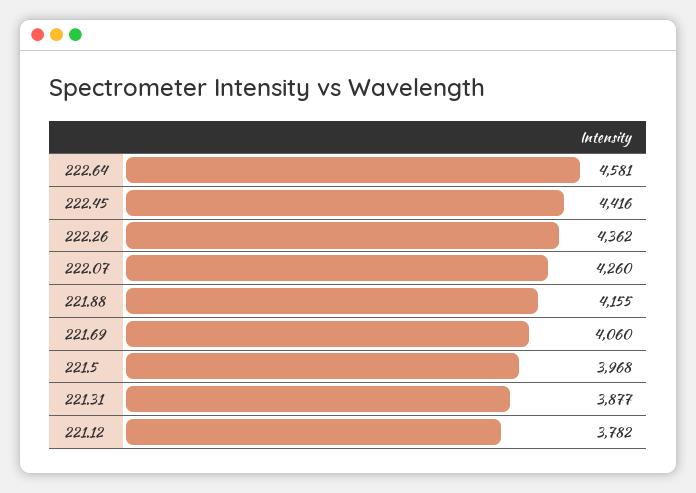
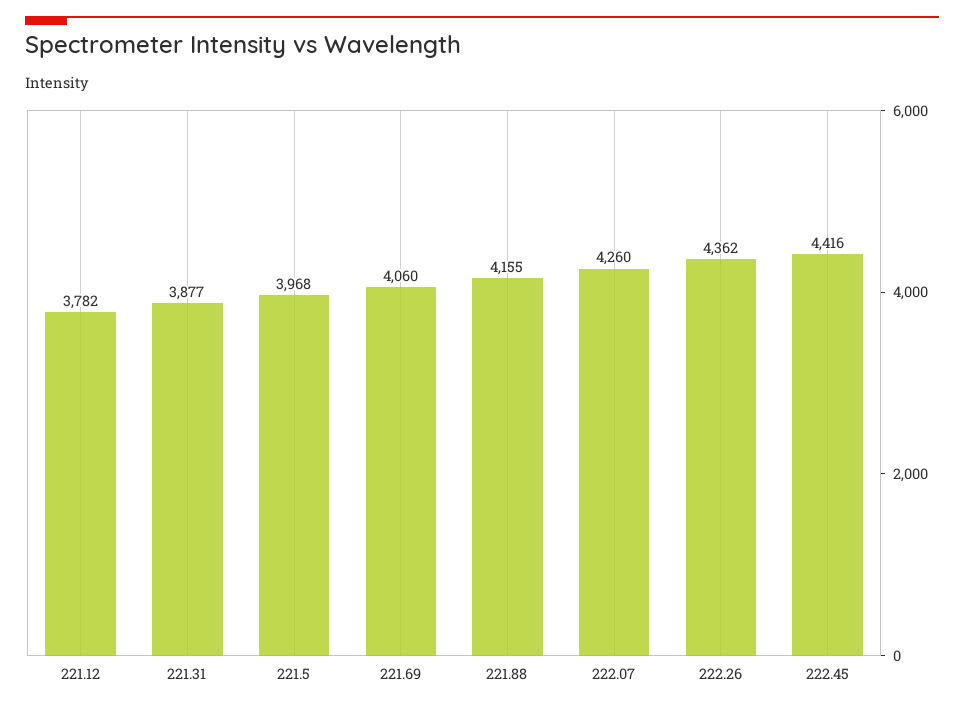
222.64: 4581 -> none

